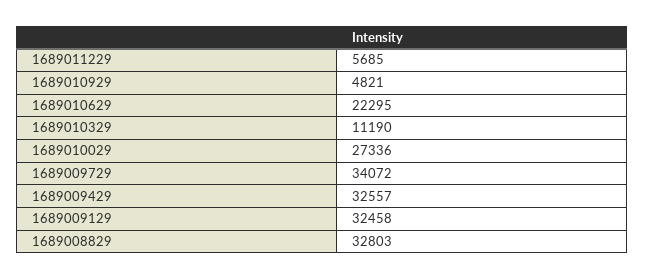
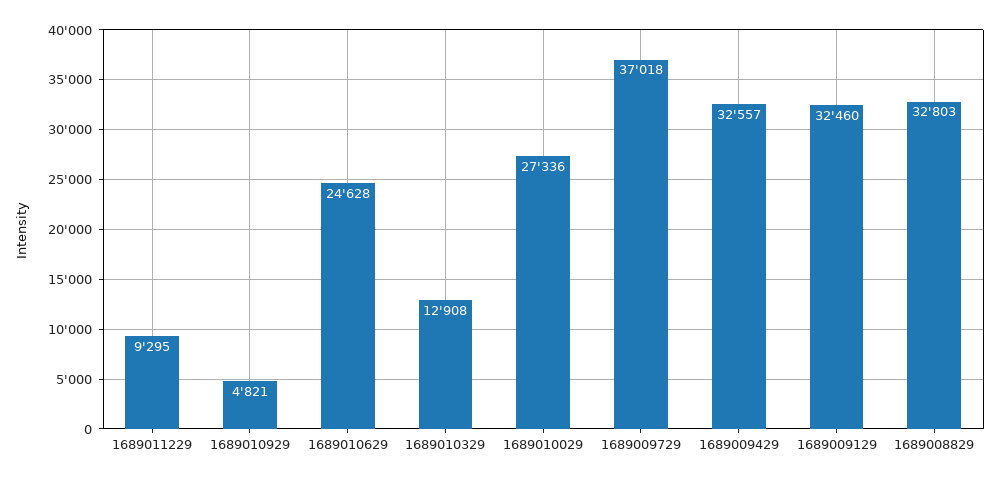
1689011229: 5685 -> 9295
1689010629: 22295 -> 24628
1689010329: 11190 -> 12908
1689009729: 34072 -> 37018
1689009129: 32458 -> 32460

